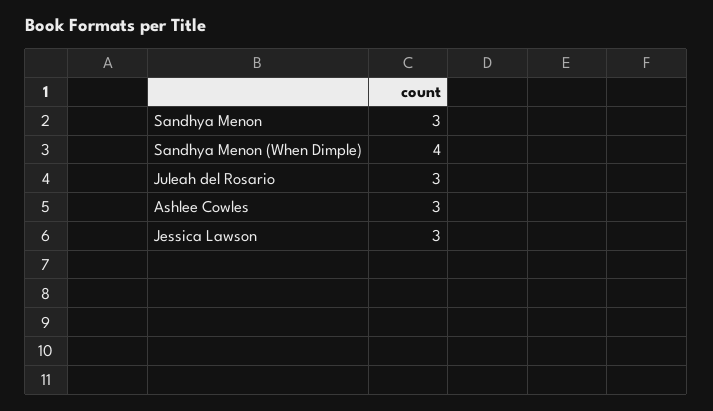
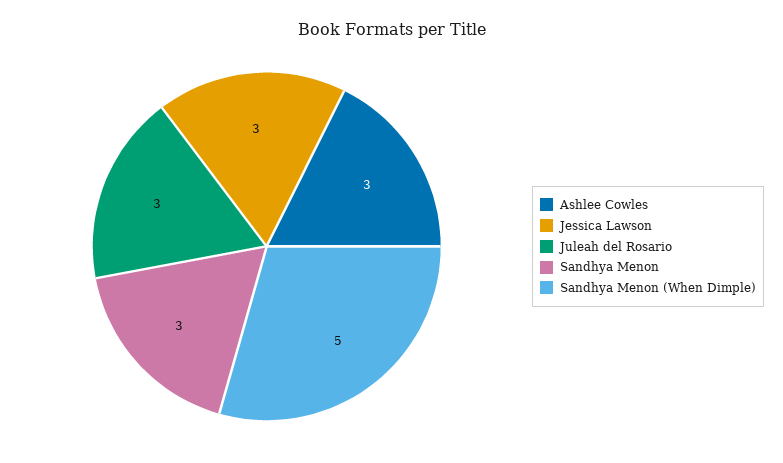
Sandhya Menon (When Dimple): 4 -> 5

